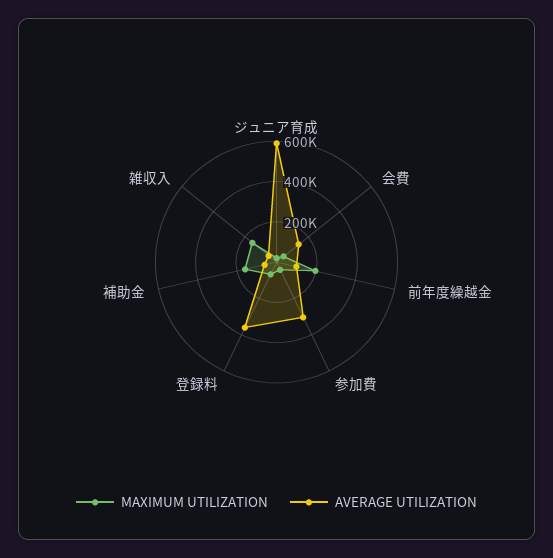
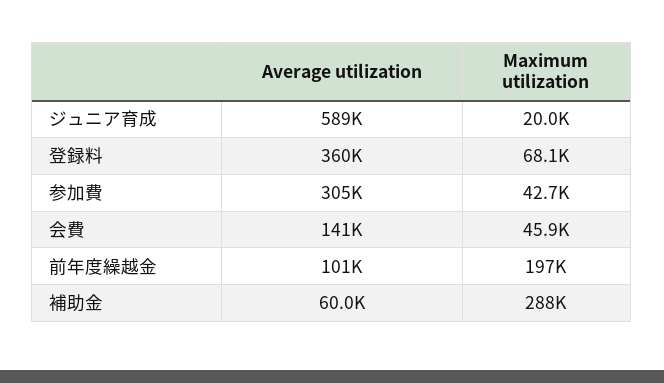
MAXIMUM UTILIZATION, 補助金: 150000 -> 288000
MAXIMUM UTILIZATION, 雑収入: 150000 -> none
AVERAGE UTILIZATION, 雑収入: 50000 -> none

